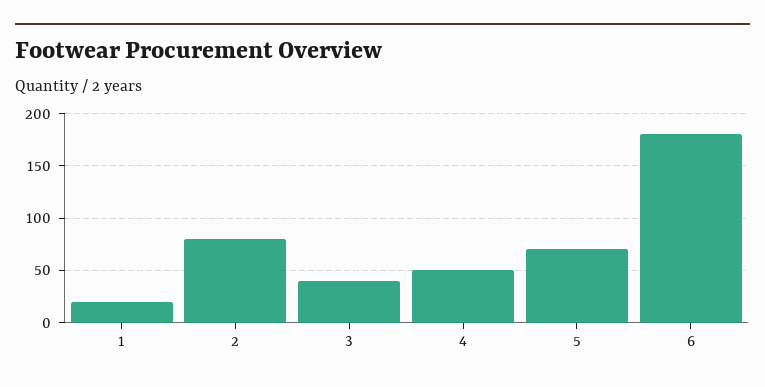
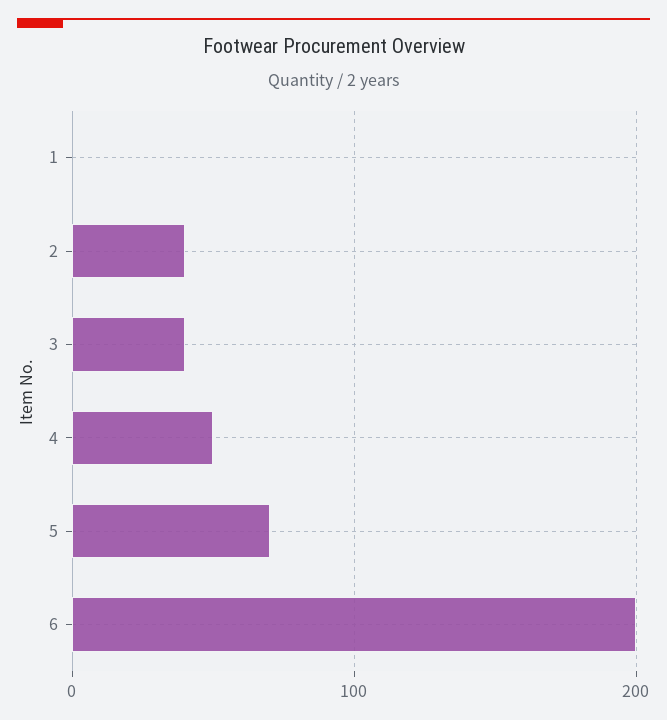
1: 20 -> 0
2: 80 -> 40
6: 180 -> 200

